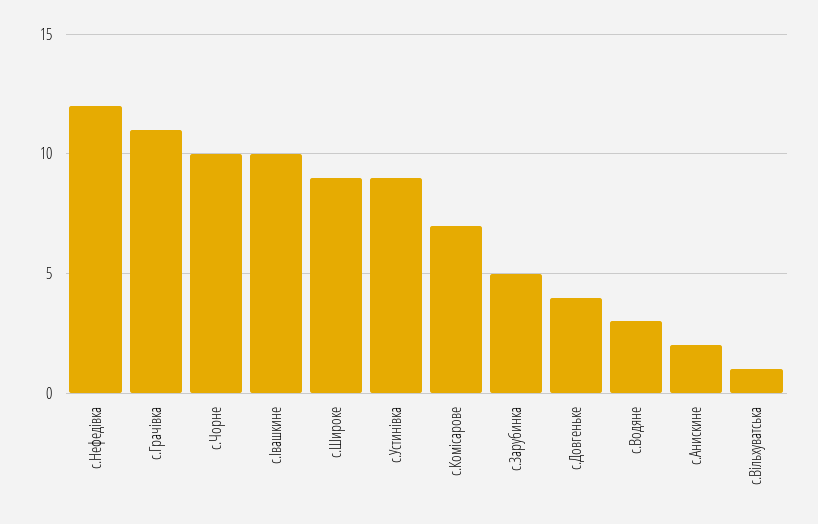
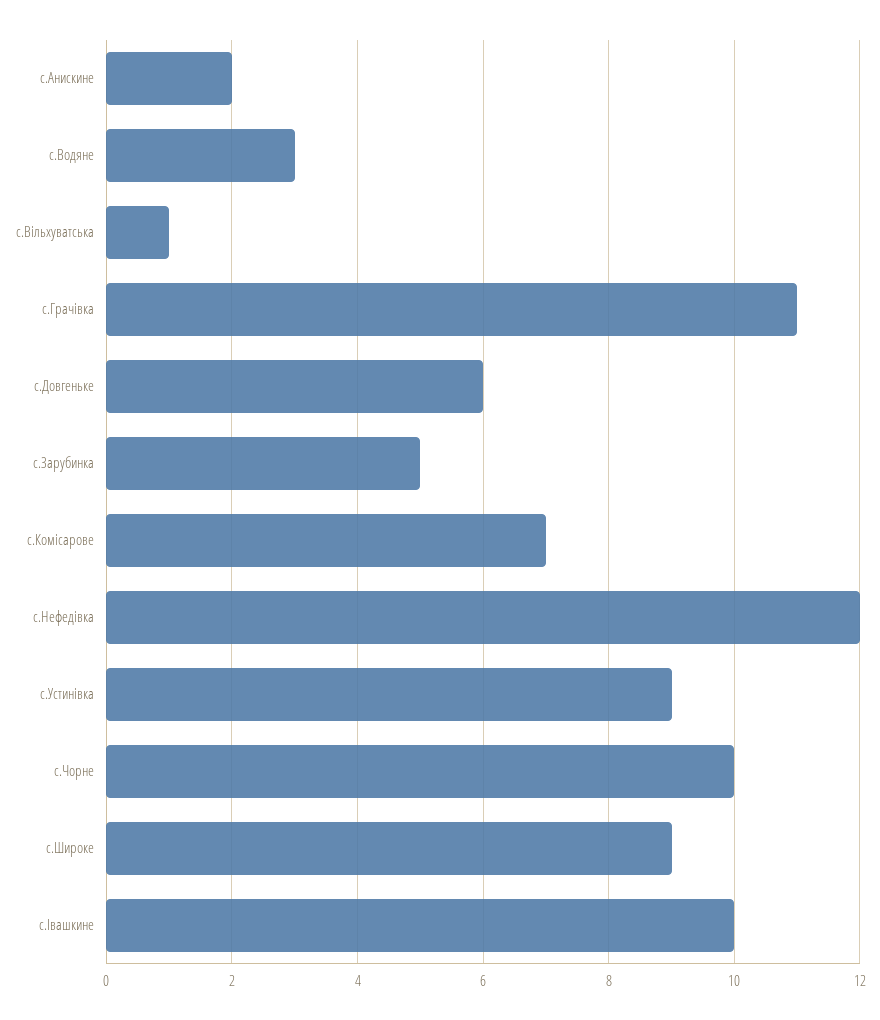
с.Довгеньке: 4 -> 6

